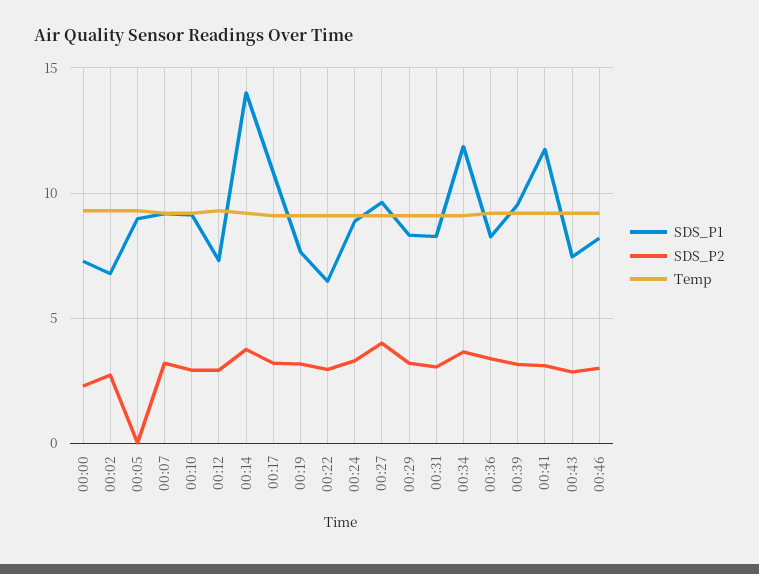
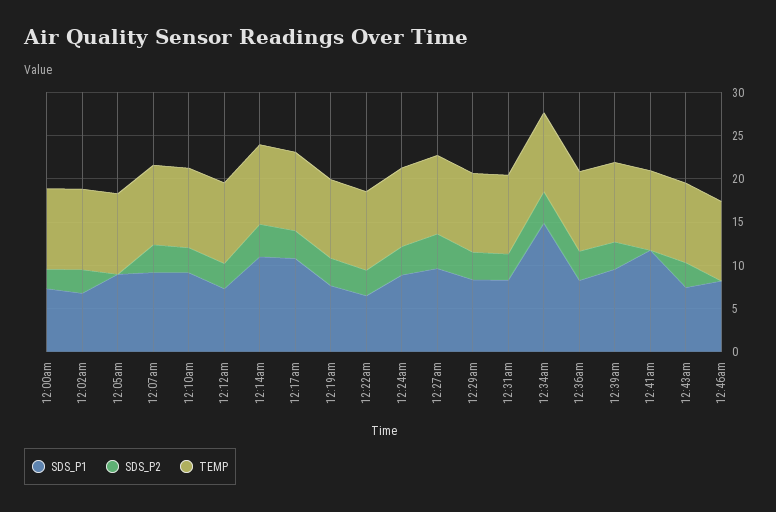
SDS_P1, 00:14: 14 -> 11
SDS_P1, 00:34: 12 -> 15
SDS_P2, 00:41: 3 -> 0
SDS_P2, 00:46: 3 -> 0

